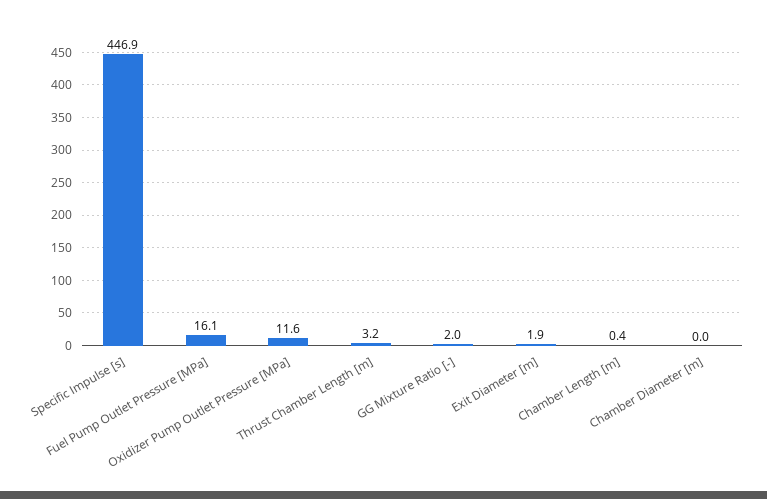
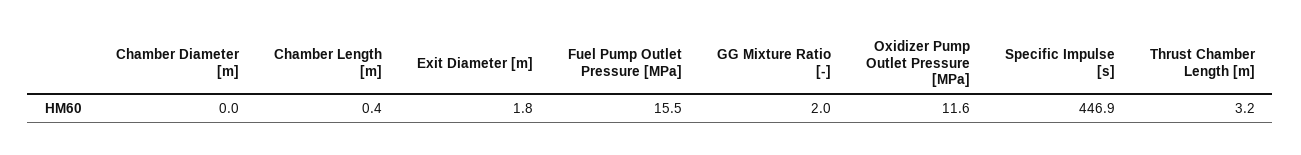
Fuel Pump Outlet Pressure [MPa]: 16.1 -> 15.5
Exit Diameter [m]: 1.9 -> 1.8

